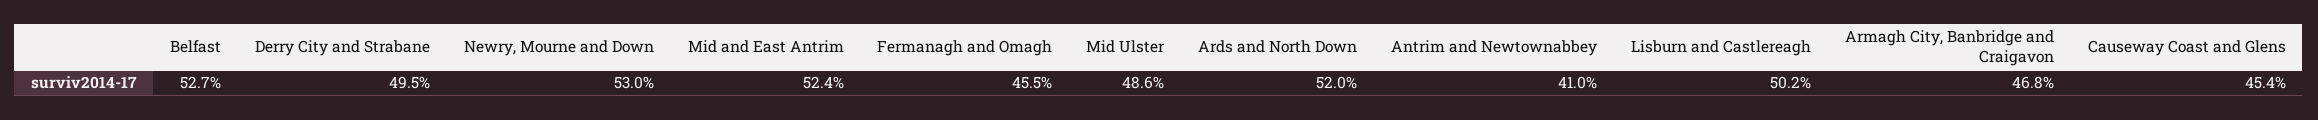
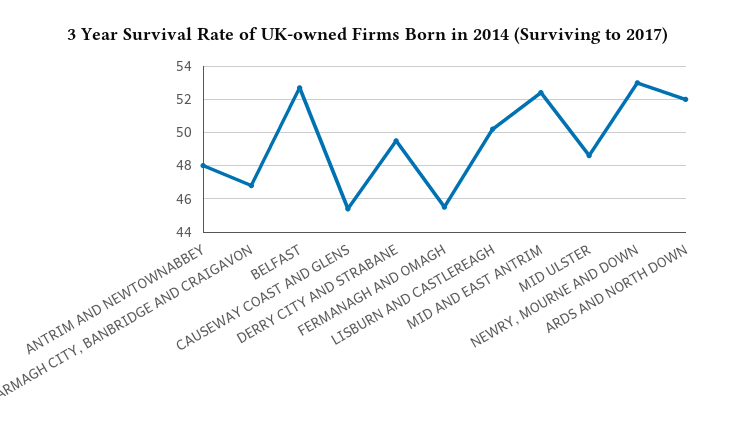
Antrim and Newtownabbey: 41 -> 48

